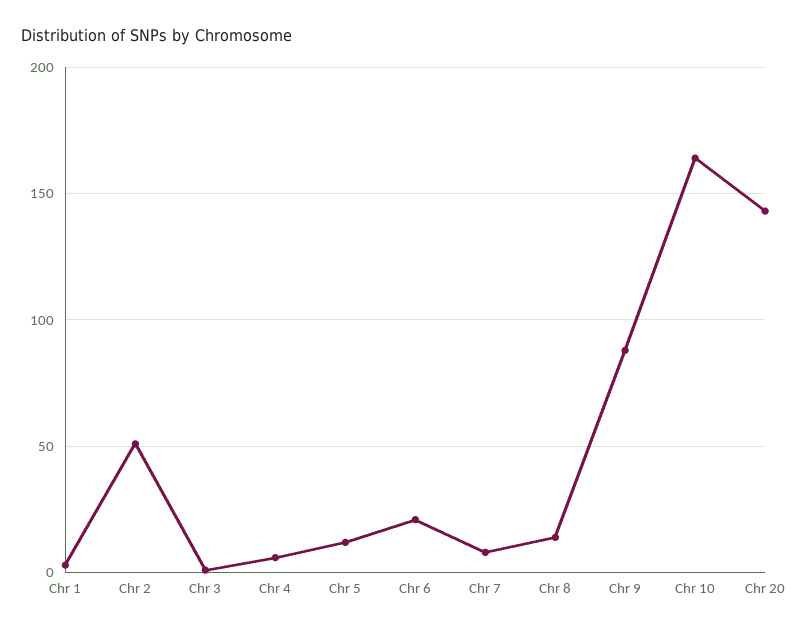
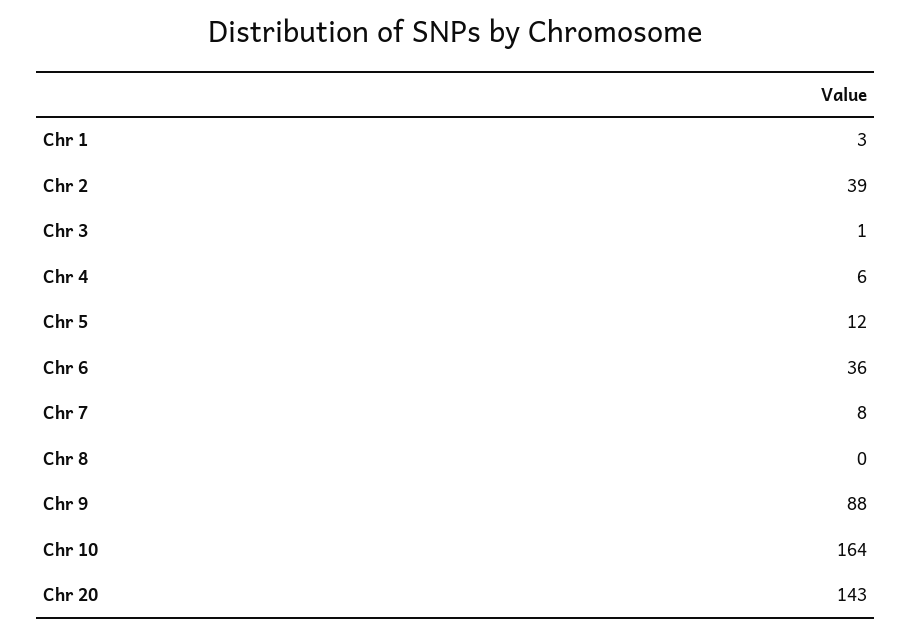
Chr 2: 50 -> 39
Chr 6: 20 -> 36
Chr 8: 15 -> 0

